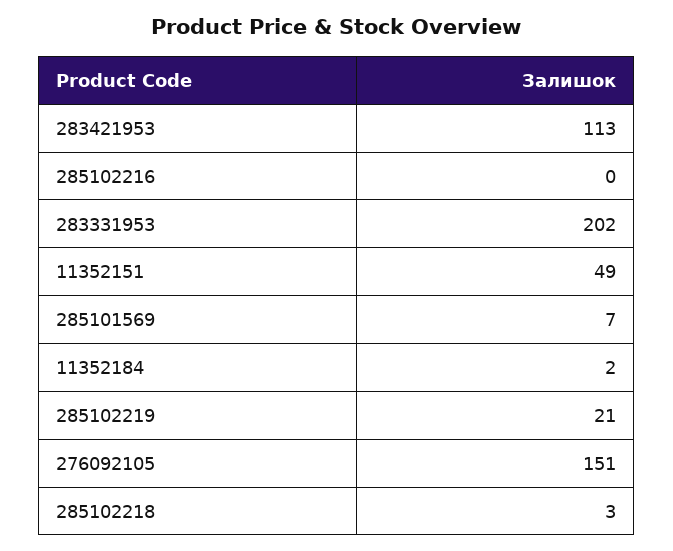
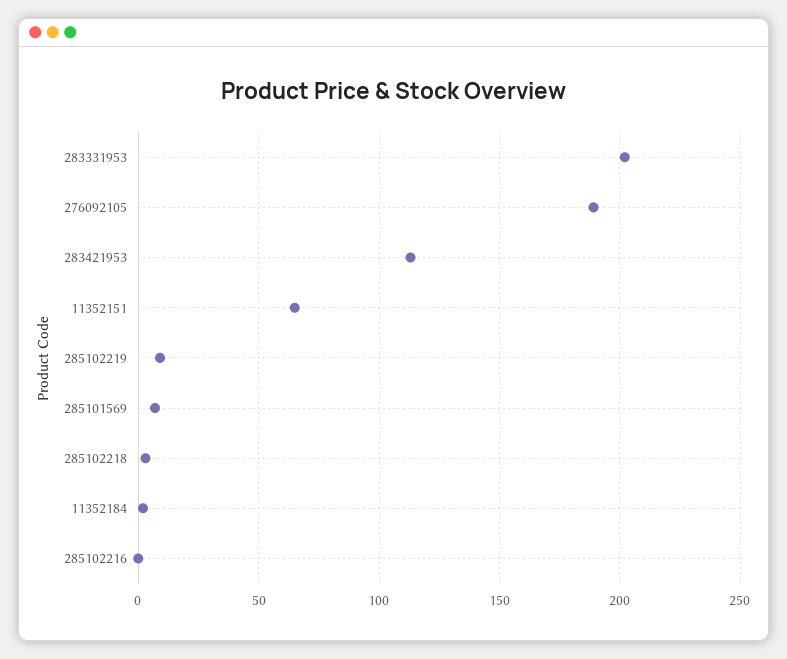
11352151: 49 -> 65
285102219: 21 -> 10
276092105: 151 -> 190

